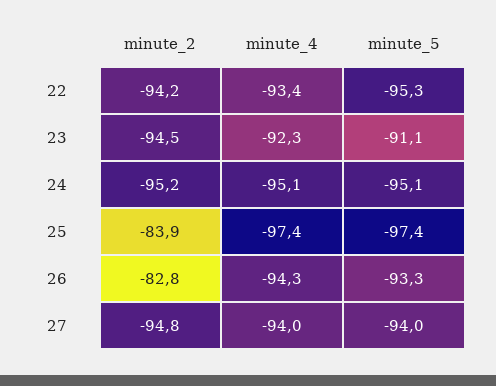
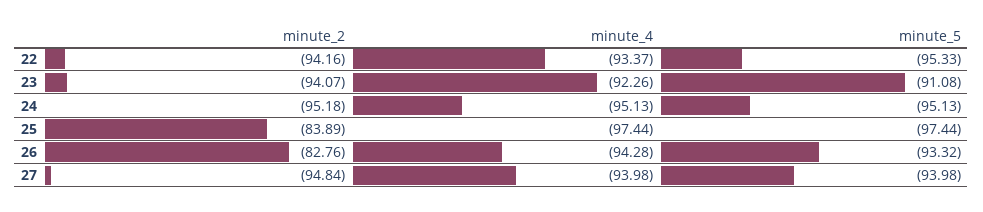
minute_2, 23: -94.5 -> -94.07

